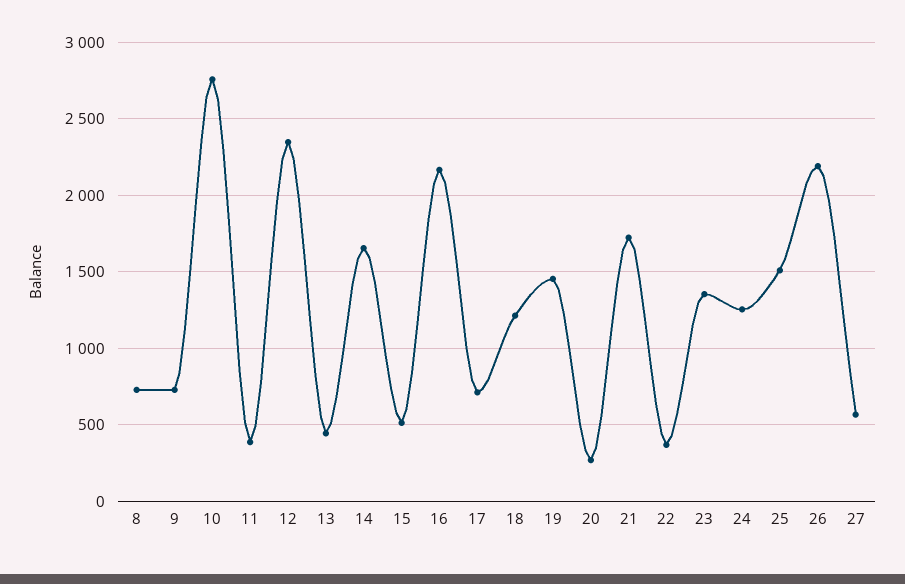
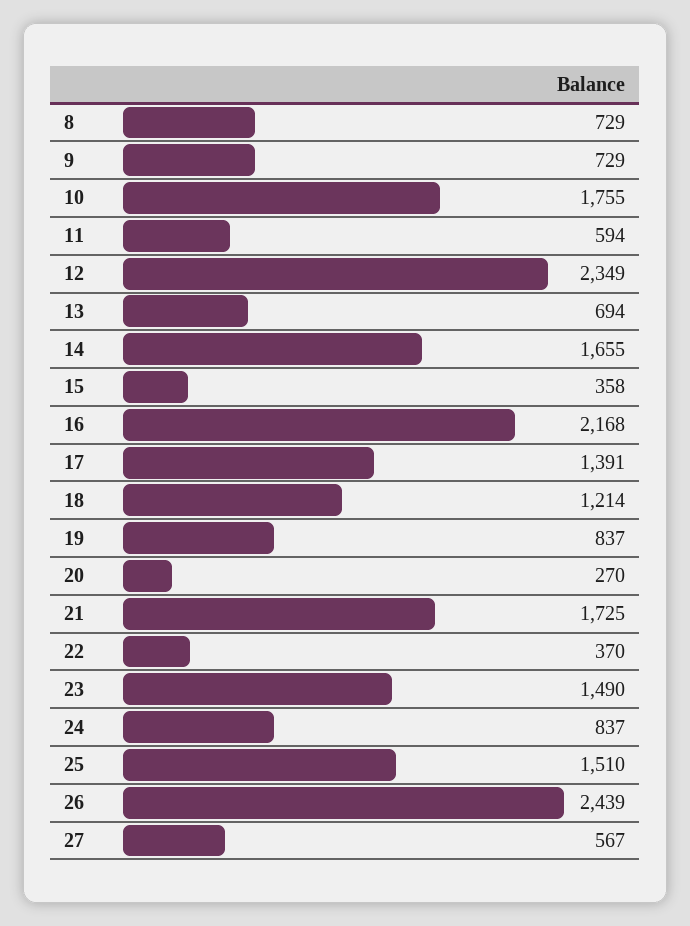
10: 2750 -> 1755
11: 400 -> 594
13: 450 -> 694
15: 500 -> 358
17: 700 -> 1391
19: 1450 -> 837
23: 1350 -> 1490
24: 1250 -> 837
26: 2200 -> 2439

